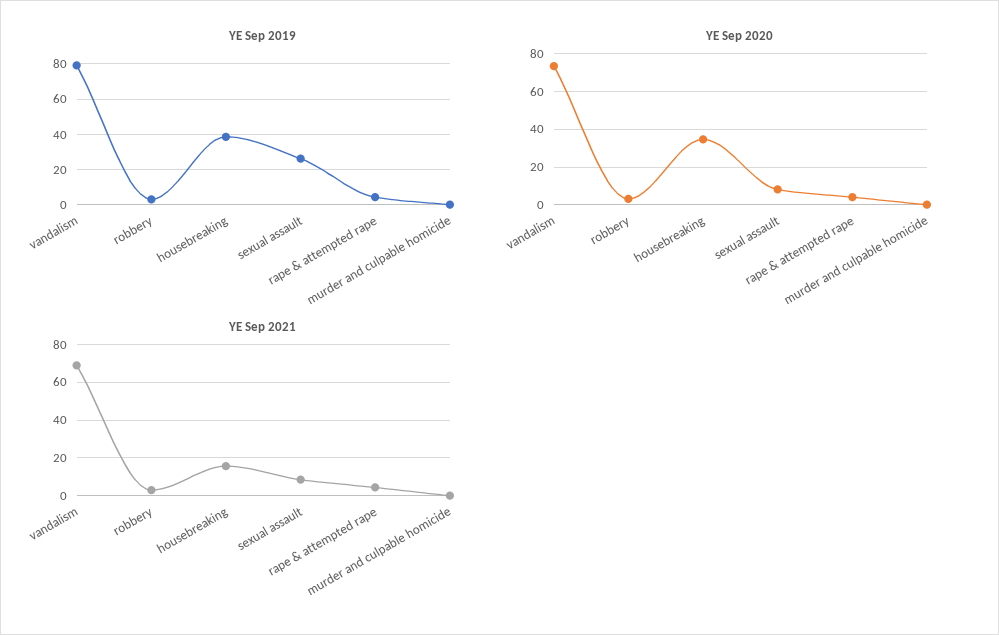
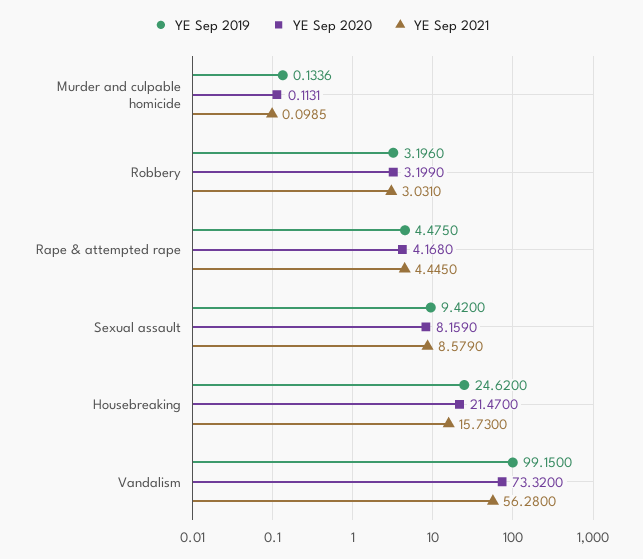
YE Sep 2019, vandalism: 80 -> 99.15
YE Sep 2019, housebreaking: 40 -> 24.62
YE Sep 2019, sexual assault: 25 -> 9.42
YE Sep 2020, housebreaking: 35 -> 21.47
YE Sep 2021, vandalism: 70 -> 56.28

